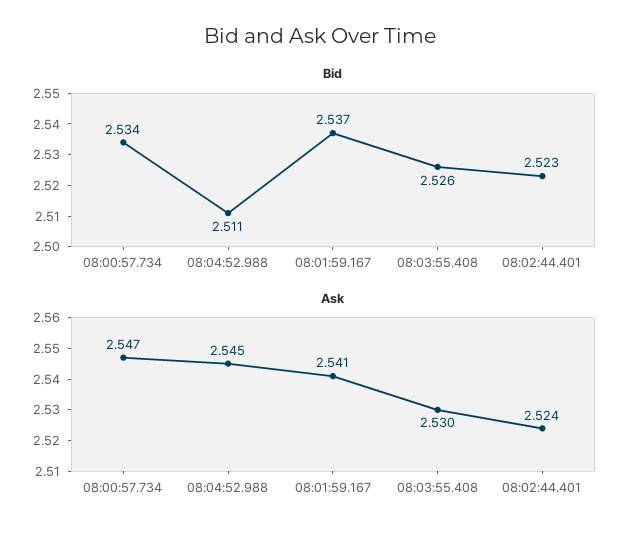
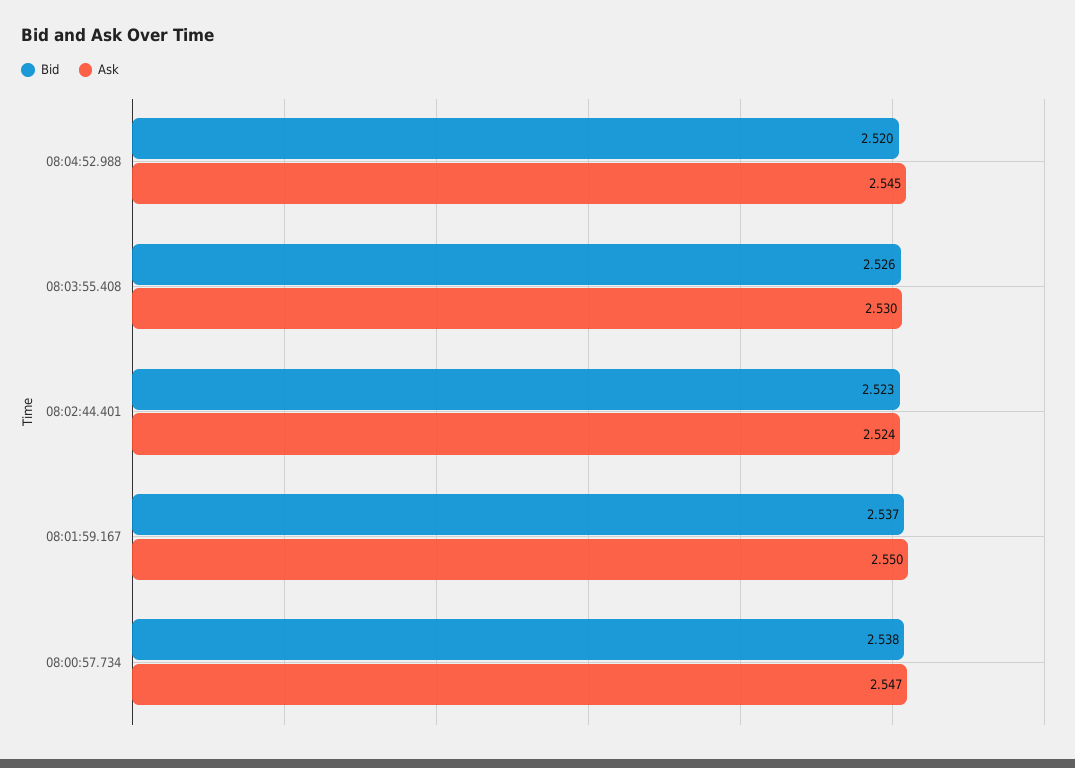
Bid, 08:00:57.734: 2.534 -> 2.538
Bid, 08:04:52.988: 2.511 -> 2.52
Ask, 08:01:59.167: 2.541 -> 2.55

